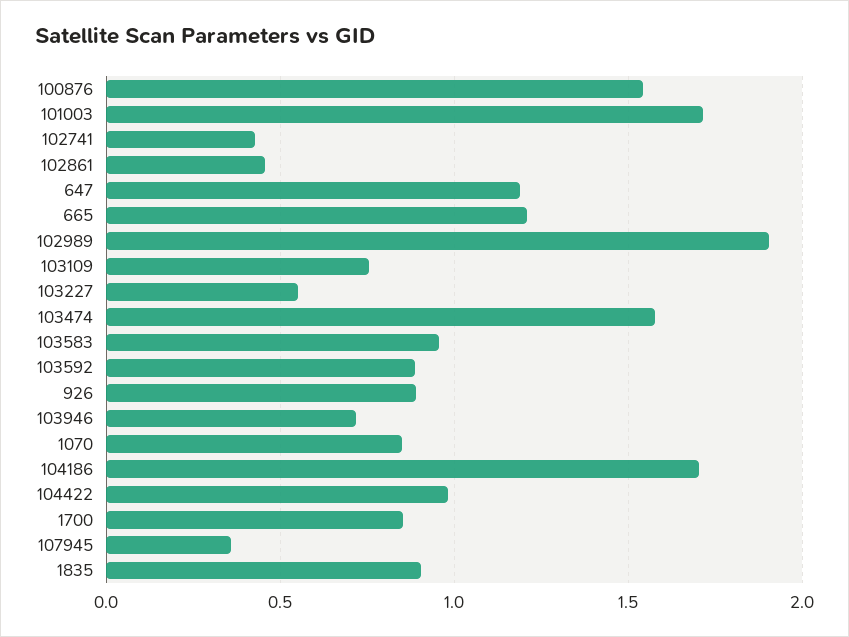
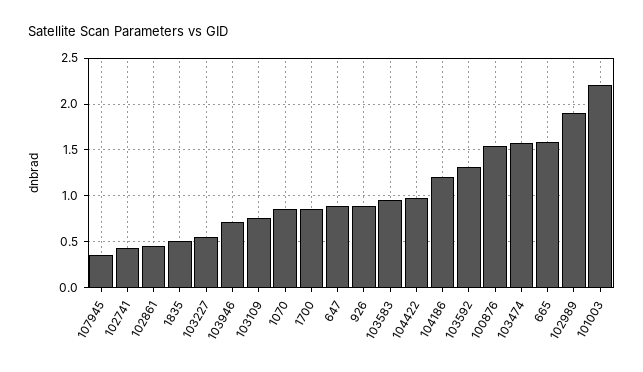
101003: 1.7 -> 2.2
647: 1.2 -> 0.9
665: 1.2 -> 1.6
103592: 0.9 -> 1.3
104186: 1.7 -> 1.2
1835: 0.9 -> 0.5

